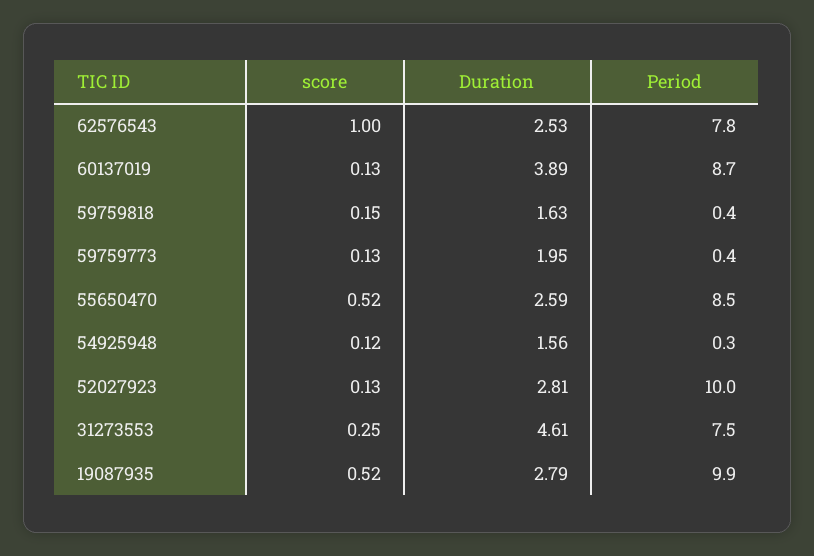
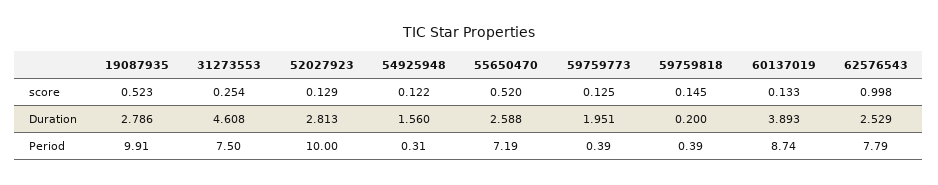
Duration, 59759818: 1.63 -> 0.2
Period, 55650470: 8.5 -> 7.19

